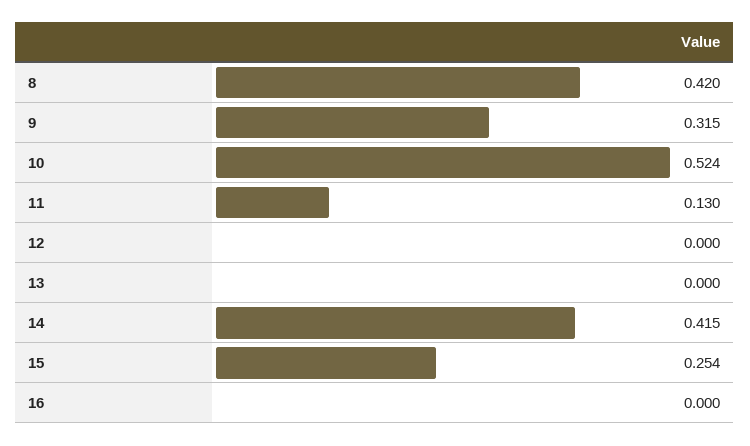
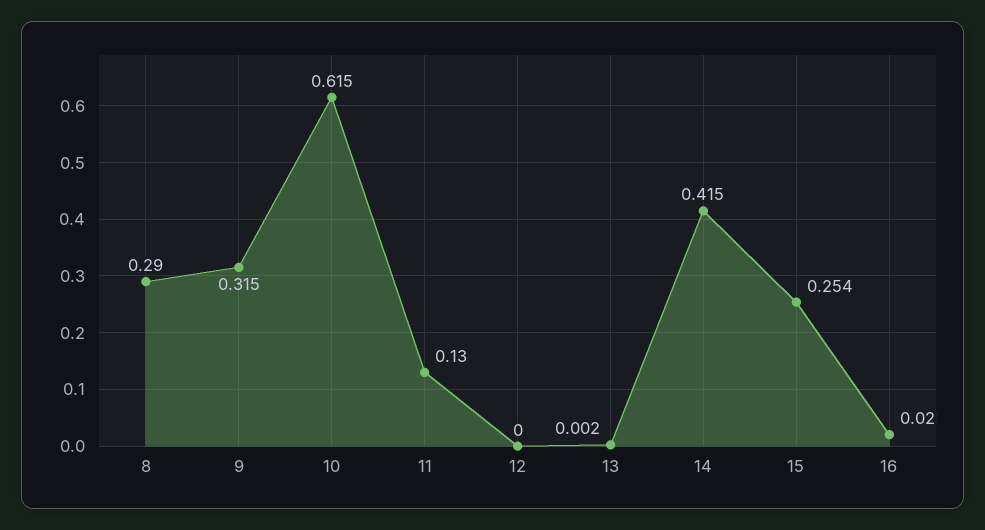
8: 0.42 -> 0.29
10: 0.524 -> 0.615
13: 0 -> 0.002
16: 0 -> 0.02

